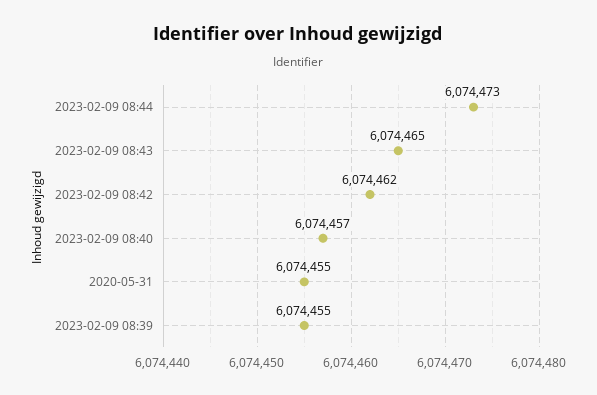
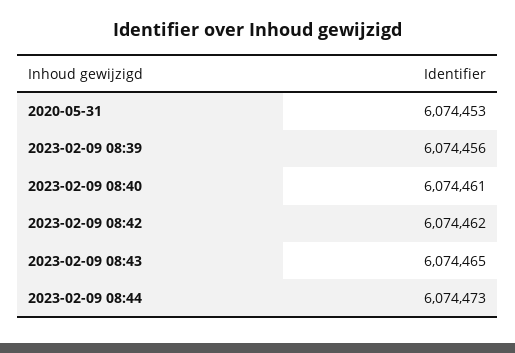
2023-02-09 08:40: 6074457 -> 6074461
2020-05-31: 6074455 -> 6074453
2023-02-09 08:39: 6074455 -> 6074456

